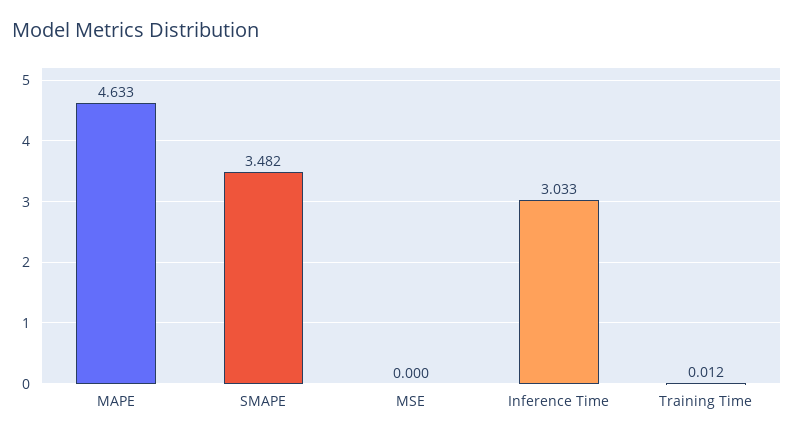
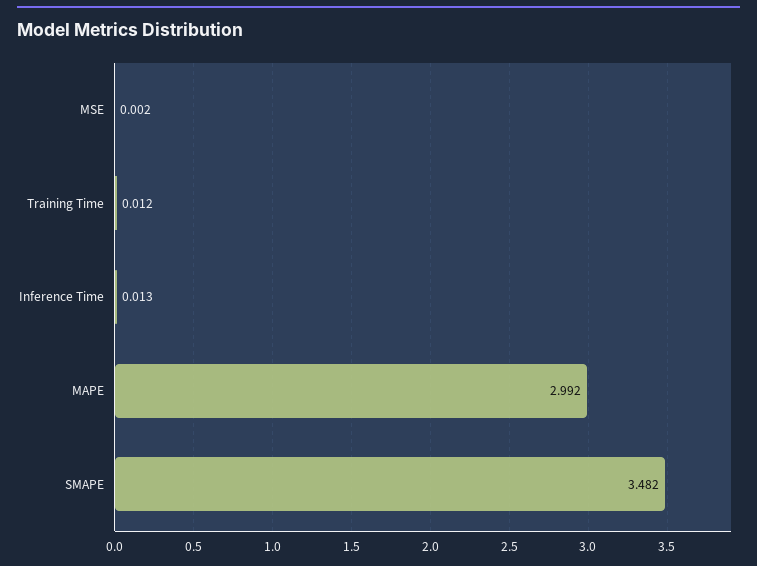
MAPE: 4.633 -> 2.992
MSE: 0 -> 0.002
Inference Time: 3.033 -> 0.013

